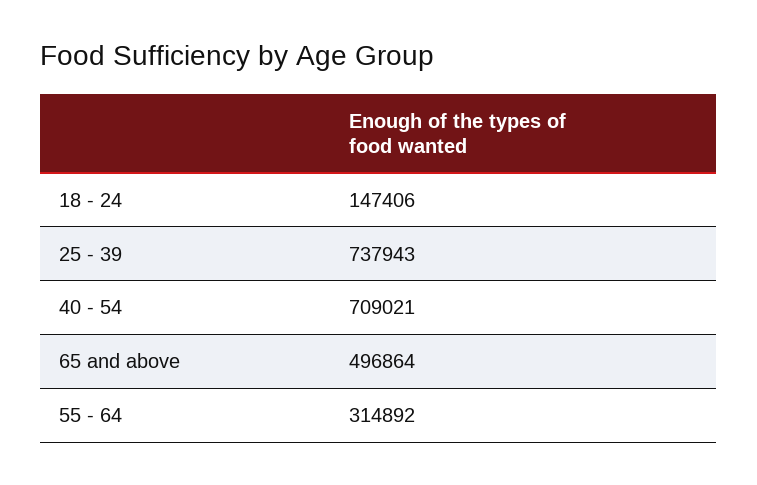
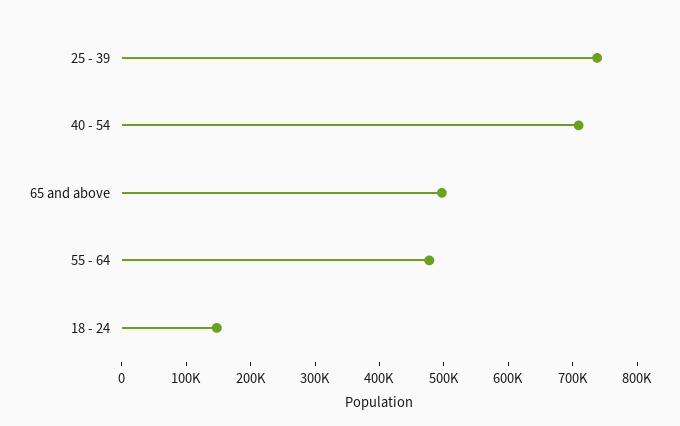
55 - 64: 314892 -> 480000

